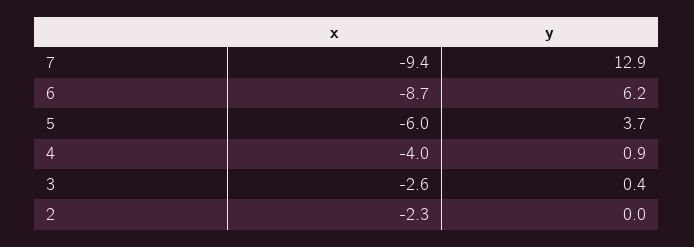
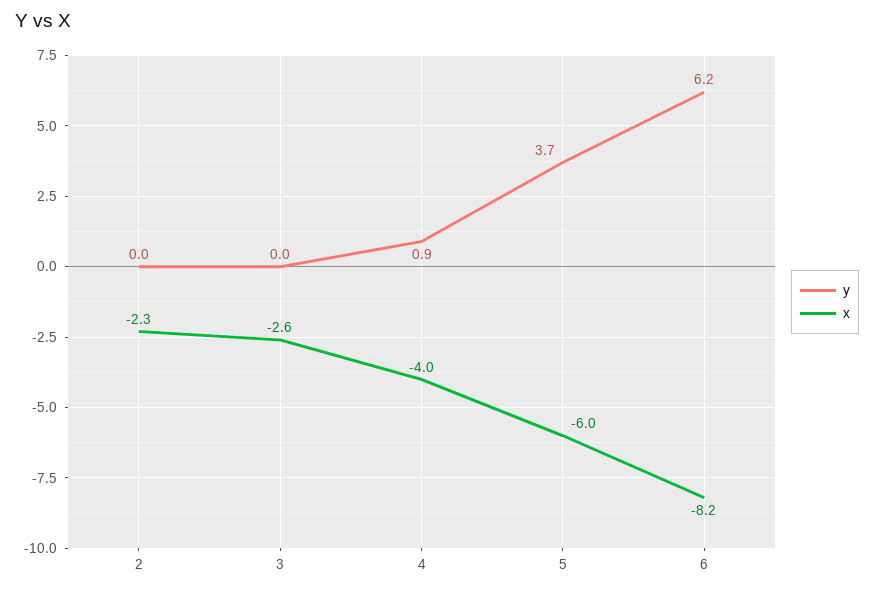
x, 7: -9.4 -> none
y, 7: 12.9 -> none
x, 6: -8.7 -> -8.2
y, 3: 0.4 -> 0

